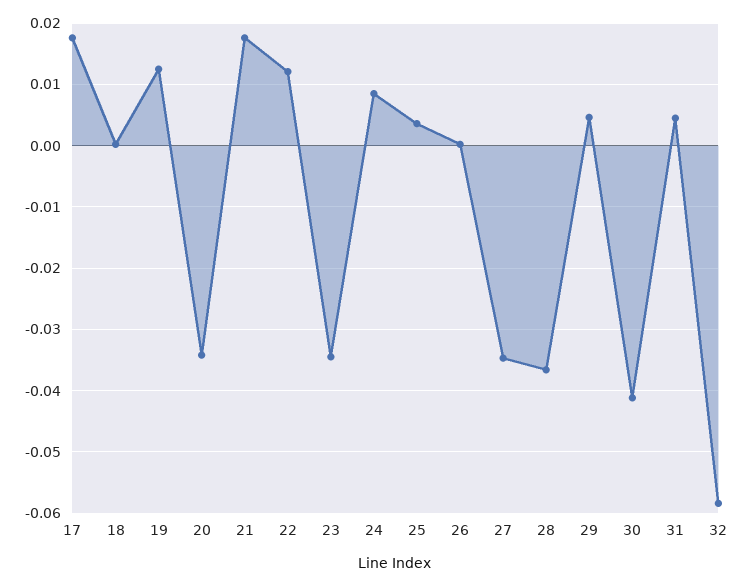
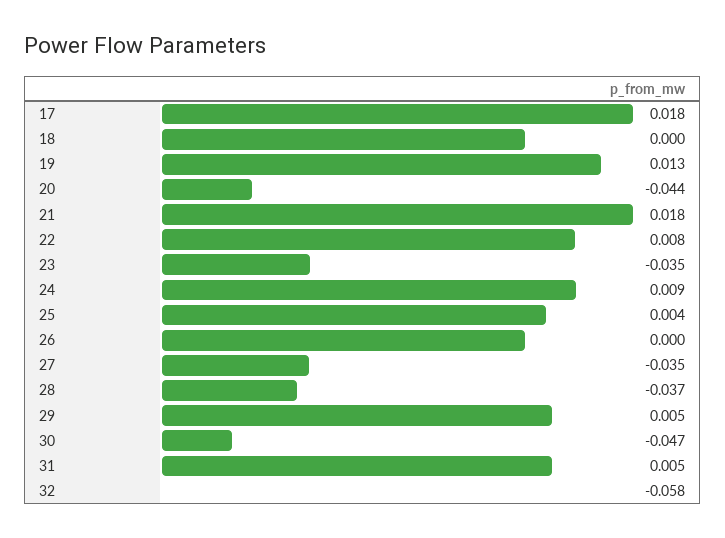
20: -0.034 -> -0.044
22: 0.012 -> 0.008
30: -0.041 -> -0.047

